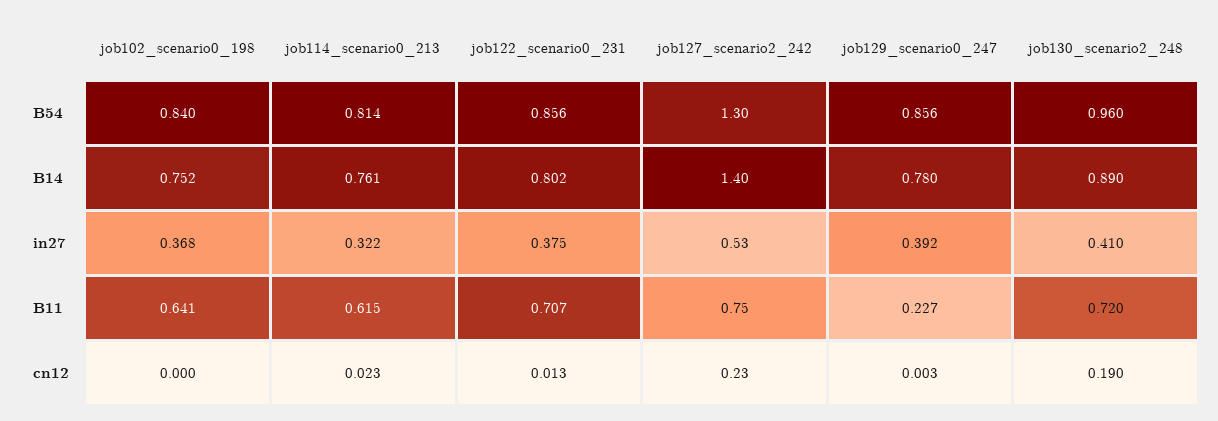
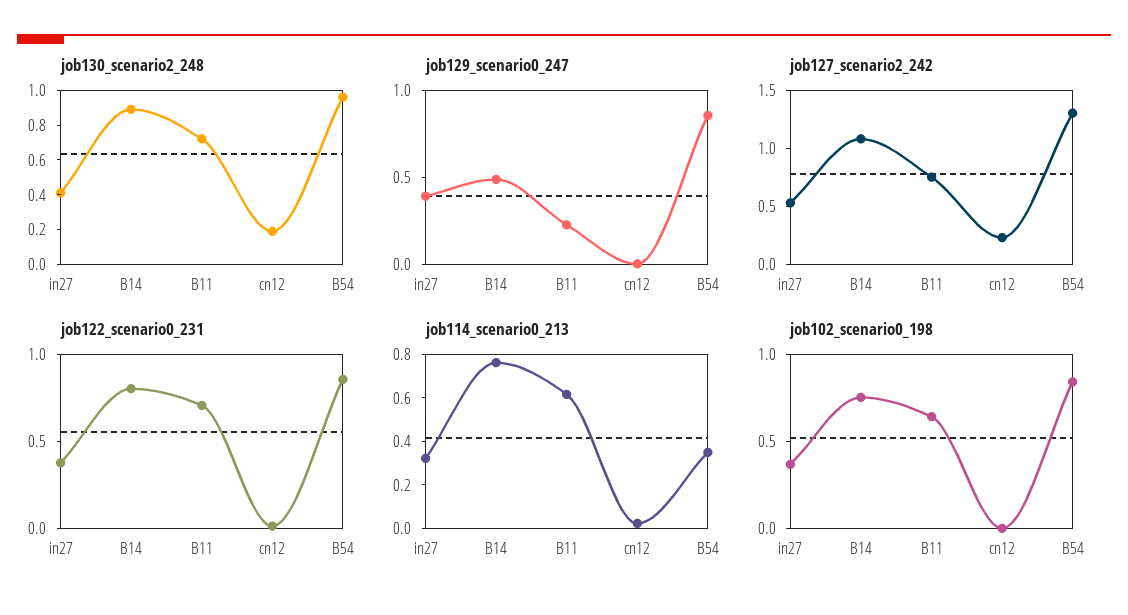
job114_scenario0_213, B54: 0.814 -> 0.35
job127_scenario2_242, B14: 1.4 -> 1.1
job129_scenario0_247, B14: 0.78 -> 0.5

